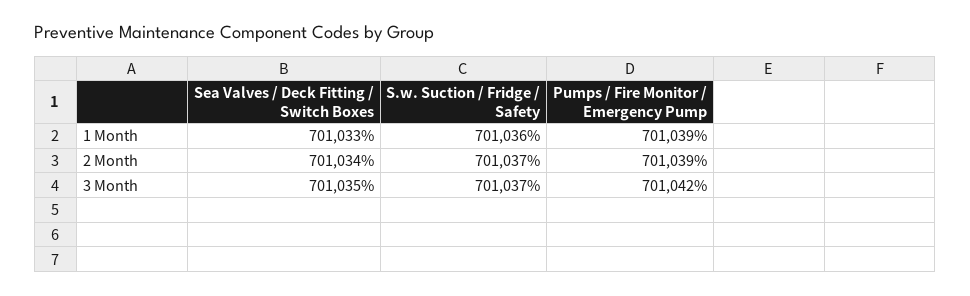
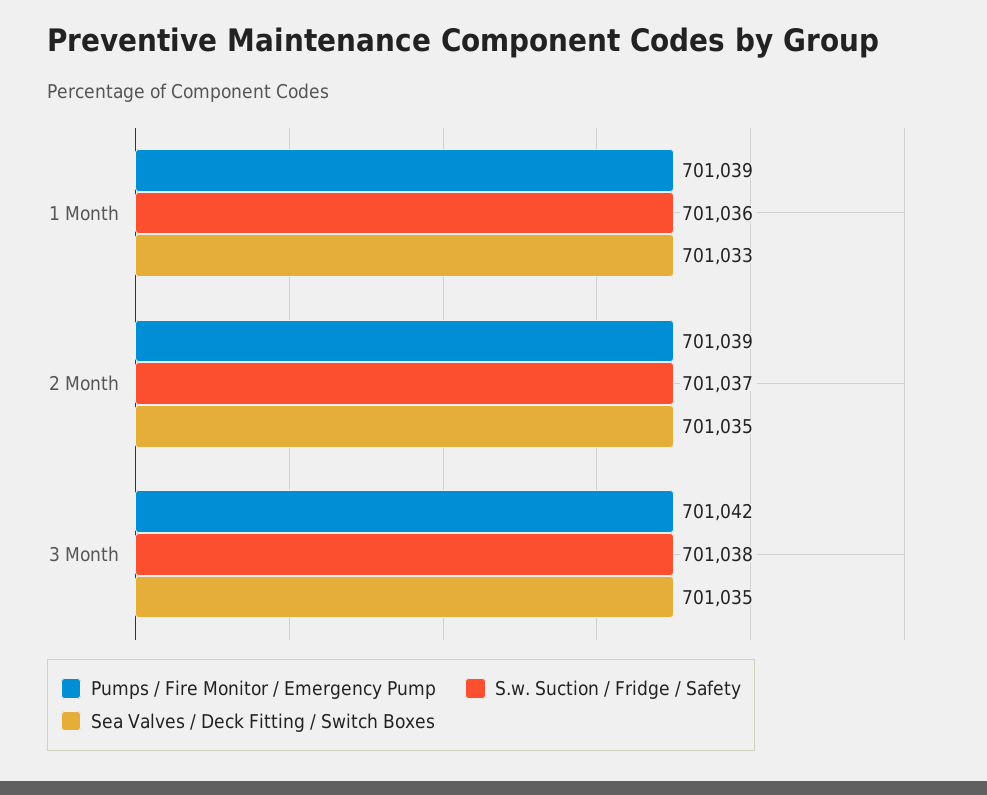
Sea Valves / Deck Fitting / Switch Boxes, 2 Month: 701034 -> 701035
S.w. Suction / Fridge / Safety, 3 Month: 701037 -> 701038

